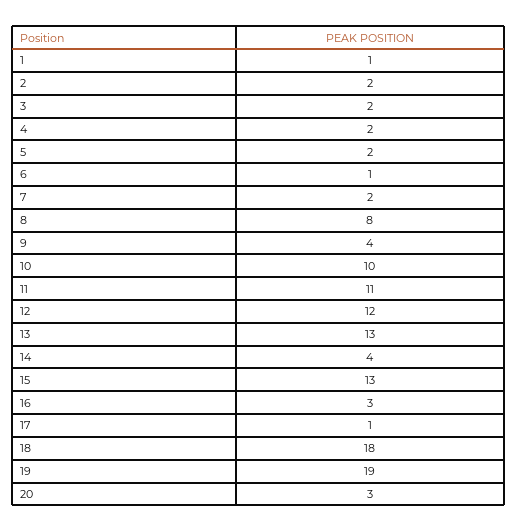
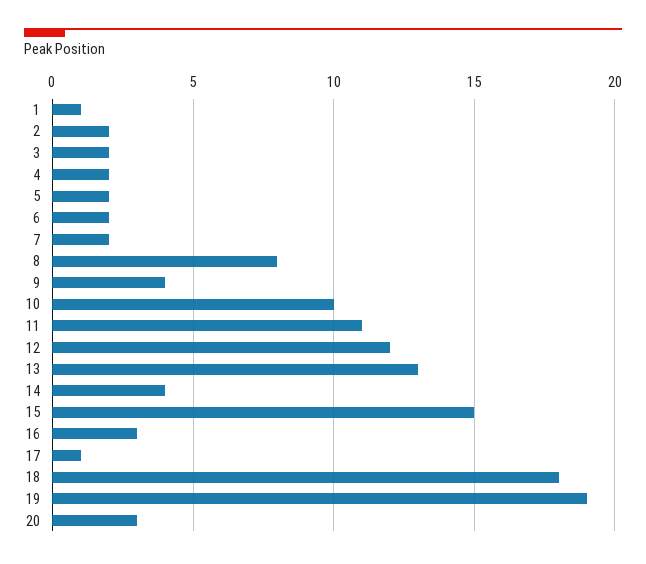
6: 1 -> 2
15: 13 -> 15

